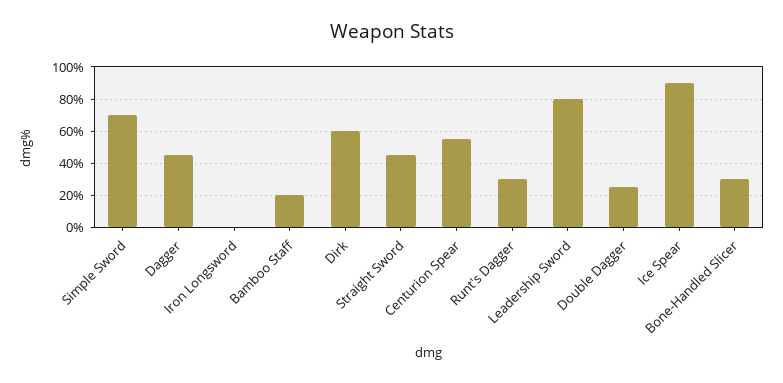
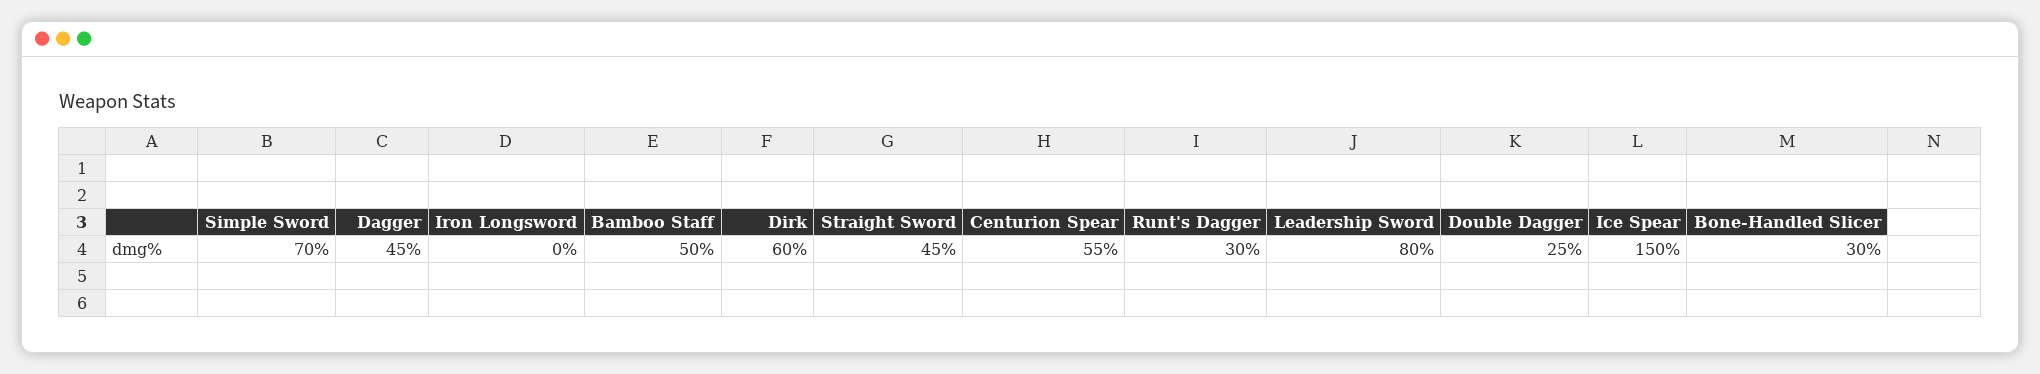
Bamboo Staff: 20 -> 50
Ice Spear: 90 -> 150

